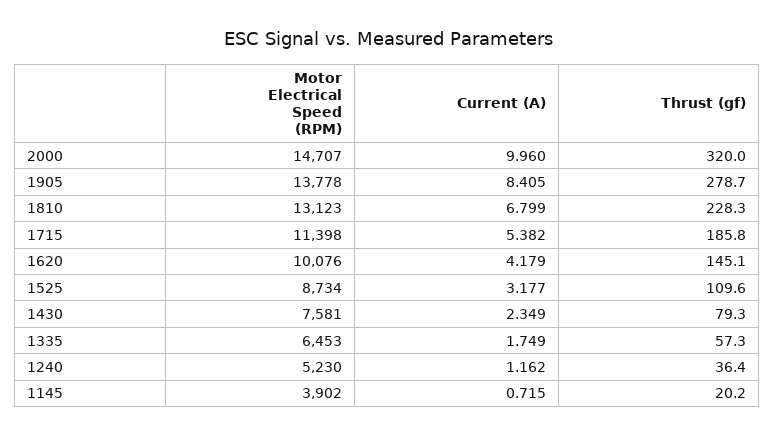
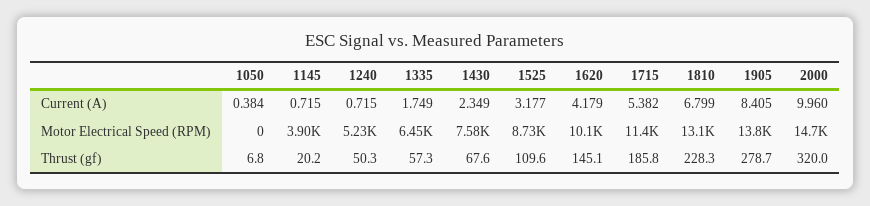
Thrust (gf), 1430: 79.3 -> 67.6
Current (A), 1240: 1.162 -> 0.715
Thrust (gf), 1240: 36.4 -> 50.3
Current (A), 1050: none -> 0.384
Motor Electrical Speed (RPM), 1050: none -> 0
Thrust (gf), 1050: none -> 6.8

